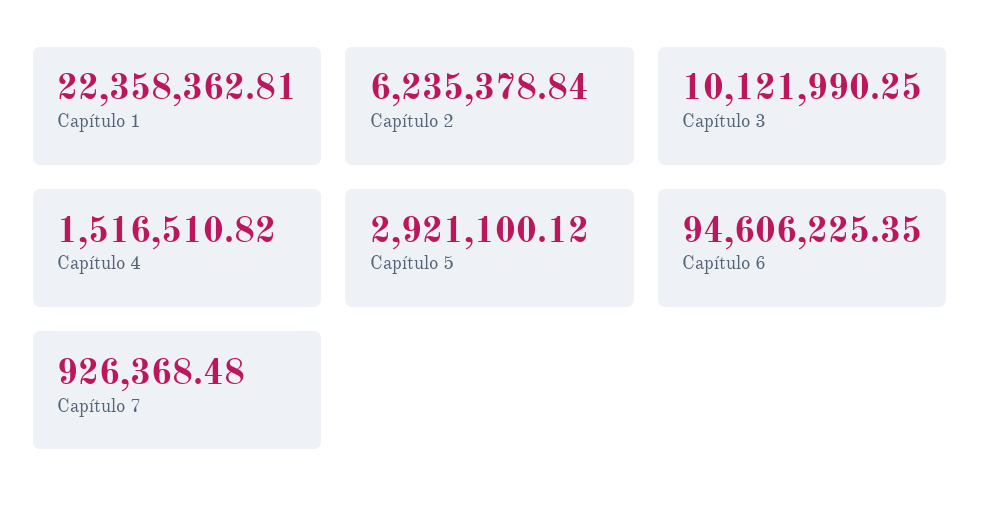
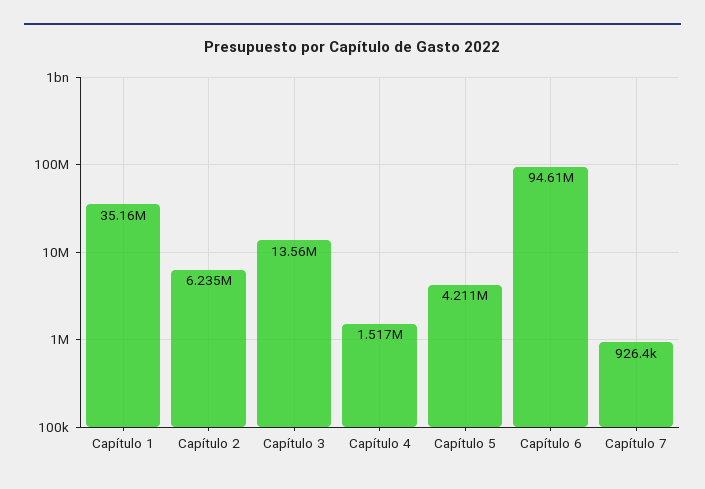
Capítulo 1: 22358362.81 -> 35160000
Capítulo 3: 10121990.25 -> 13560000
Capítulo 5: 2921100.12 -> 4211000

